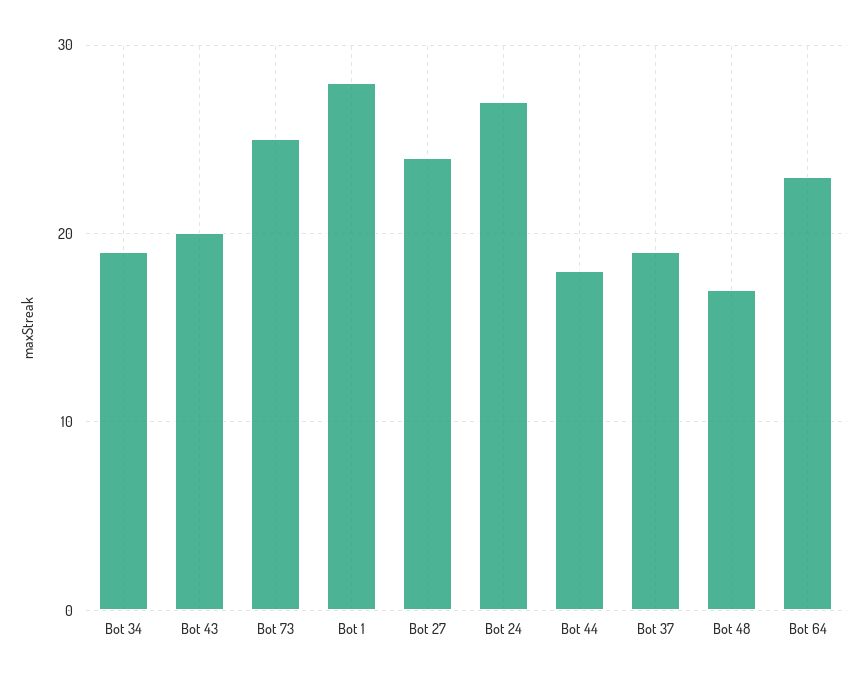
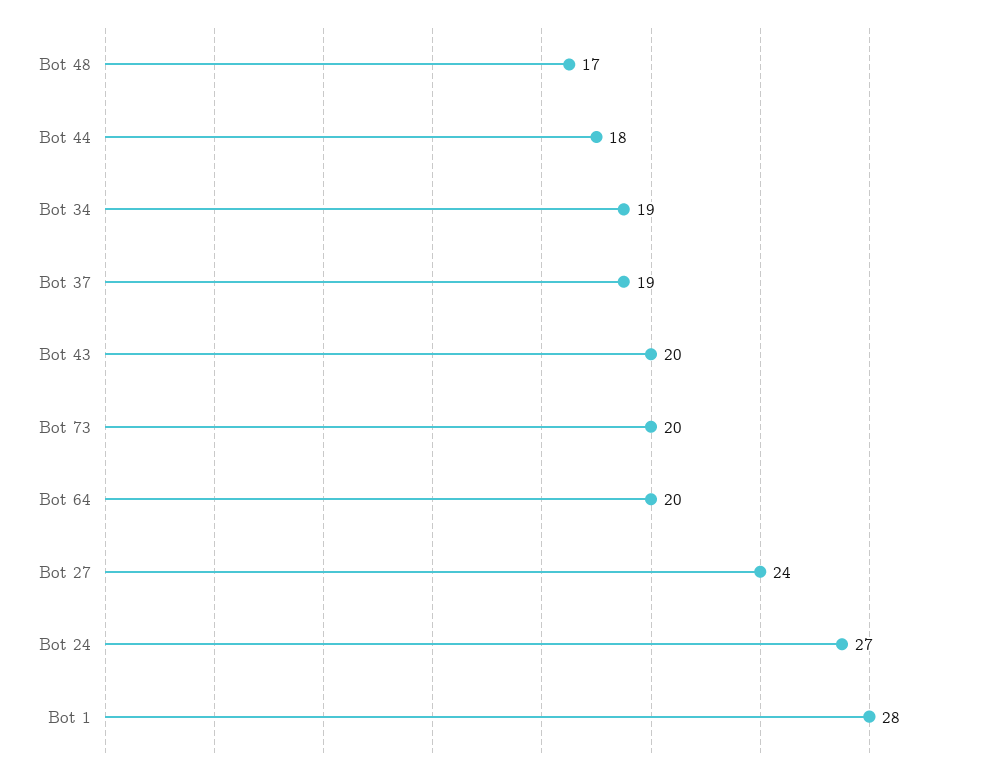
Bot 73: 25 -> 20
Bot 64: 23 -> 20

